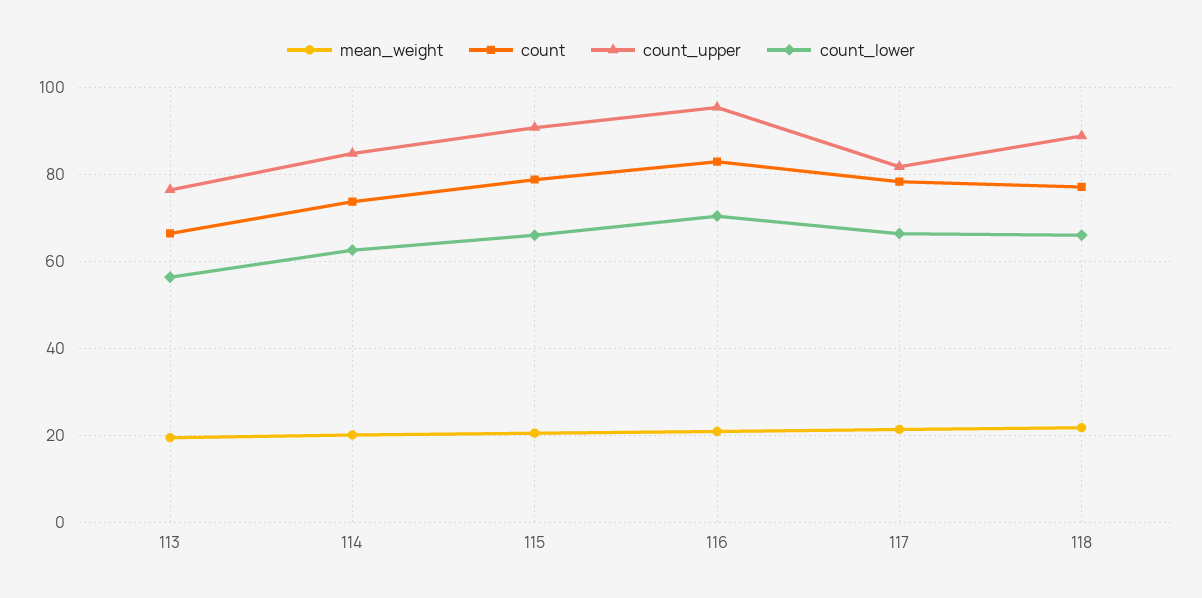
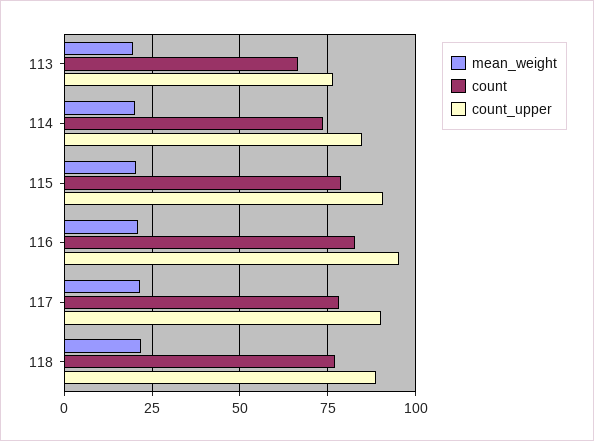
count_lower, 113: 56 -> none
count_lower, 114: 62 -> none
count_lower, 115: 66 -> none
count_lower, 116: 70 -> none
count_upper, 117: 82 -> 90
count_lower, 117: 66 -> none
count_lower, 118: 66 -> none

